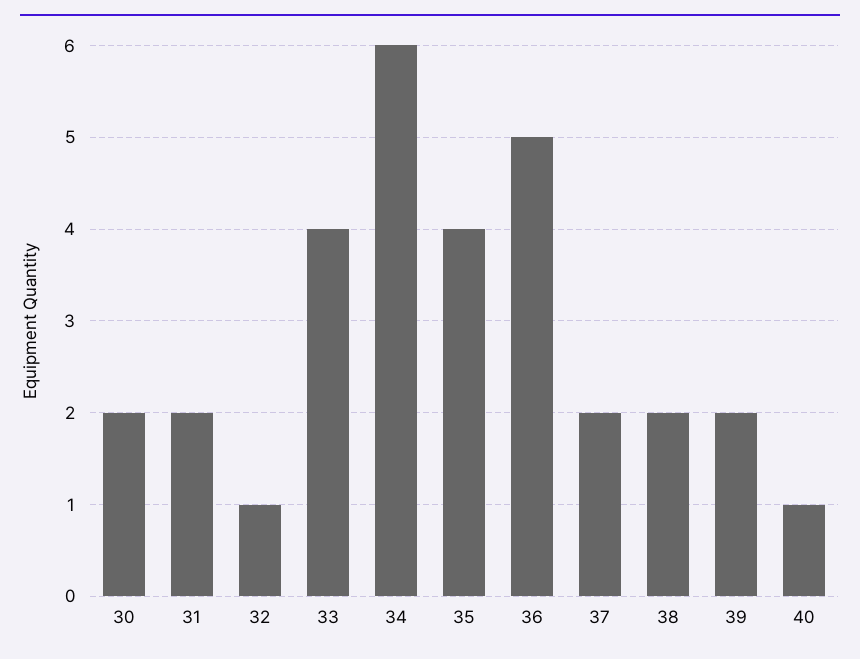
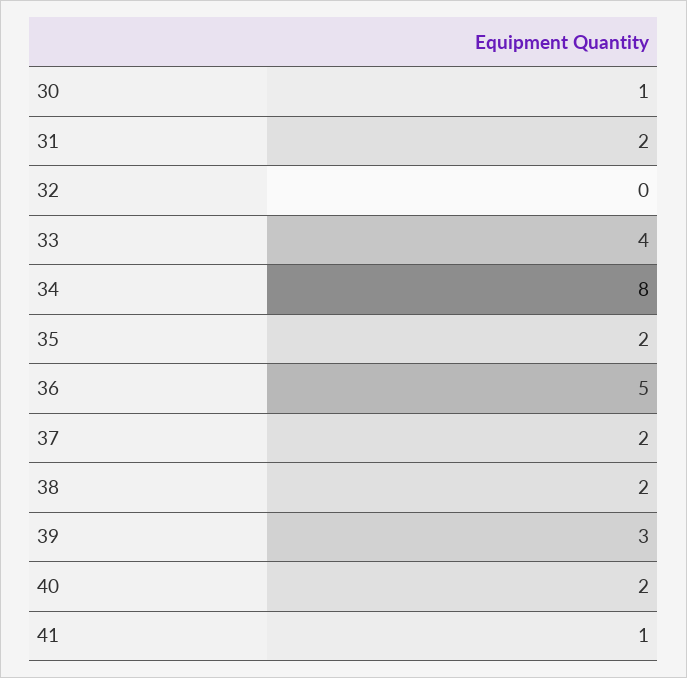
30: 2 -> 1
32: 1 -> 0
34: 6 -> 8
35: 4 -> 2
39: 2 -> 3
40: 1 -> 2
41: none -> 1

